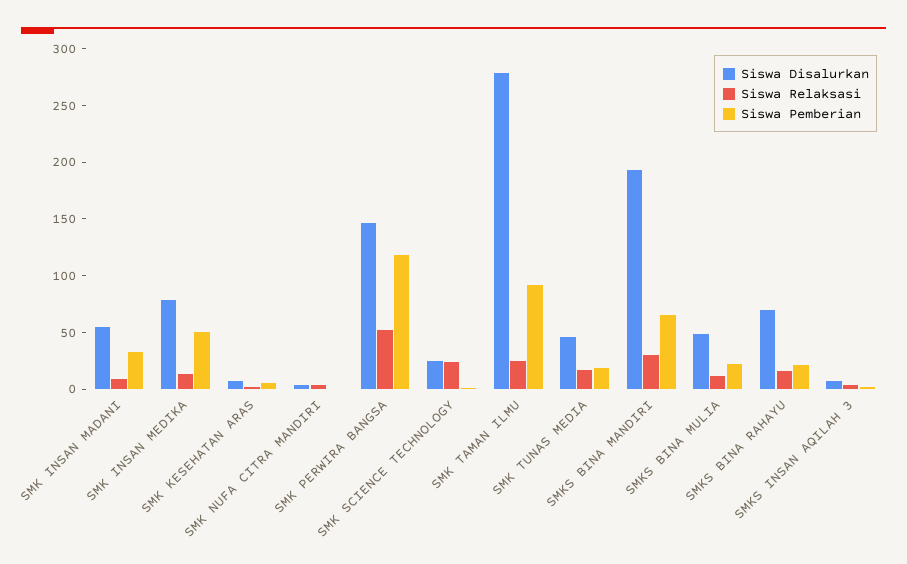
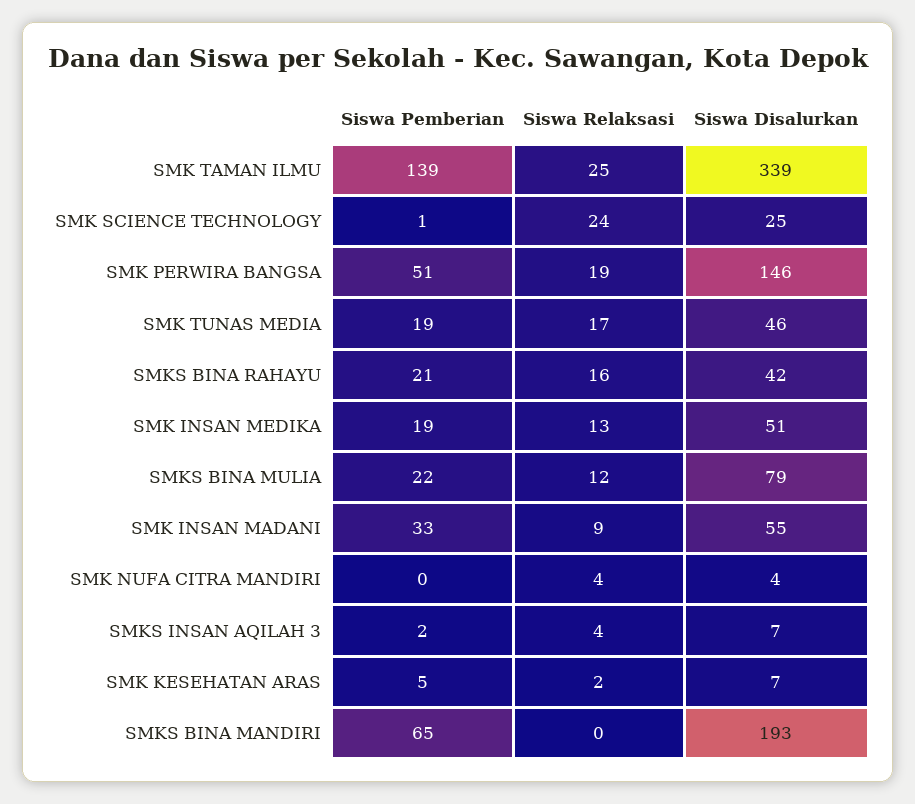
Siswa Disalurkan, SMK INSAN MEDIKA: 80 -> 51
Siswa Pemberian, SMK INSAN MEDIKA: 50 -> 19
Siswa Relaksasi, SMK PERWIRA BANGSA: 50 -> 19
Siswa Pemberian, SMK PERWIRA BANGSA: 120 -> 51
Siswa Disalurkan, SMK TAMAN ILMU: 280 -> 339
Siswa Pemberian, SMK TAMAN ILMU: 90 -> 139
Siswa Relaksasi, SMKS BINA MANDIRI: 30 -> 0
Siswa Disalurkan, SMKS BINA MULIA: 50 -> 79
Siswa Disalurkan, SMKS BINA RAHAYU: 70 -> 42

